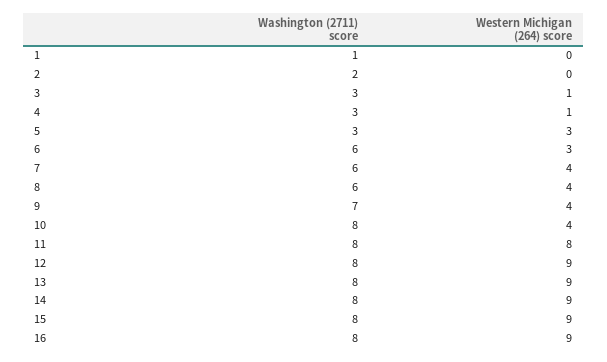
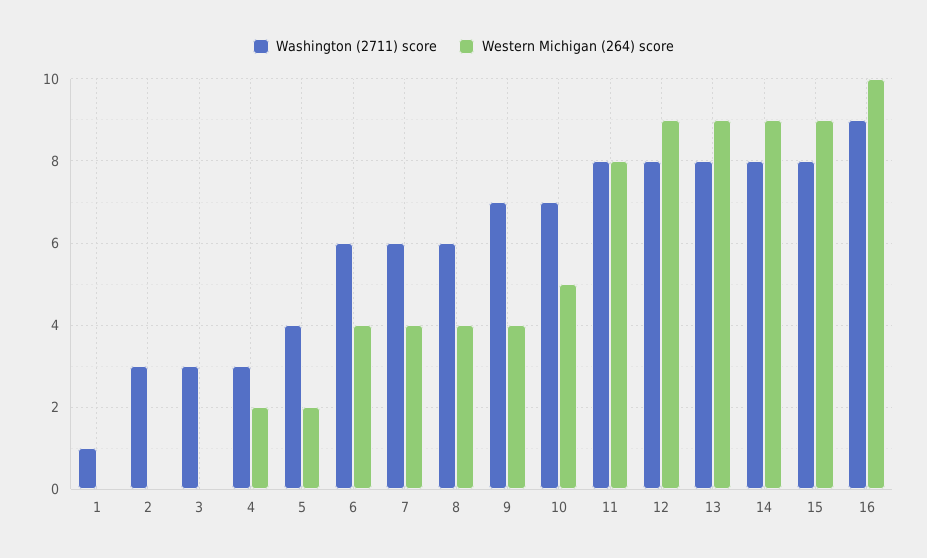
Washington (2711) score, 2: 2 -> 3
Western Michigan (264) score, 3: 1 -> 0
Western Michigan (264) score, 4: 1 -> 2
Washington (2711) score, 5: 3 -> 4
Western Michigan (264) score, 5: 3 -> 2
Western Michigan (264) score, 6: 3 -> 4
Washington (2711) score, 10: 8 -> 7
Western Michigan (264) score, 10: 4 -> 5
Washington (2711) score, 16: 8 -> 9
Western Michigan (264) score, 16: 9 -> 10

